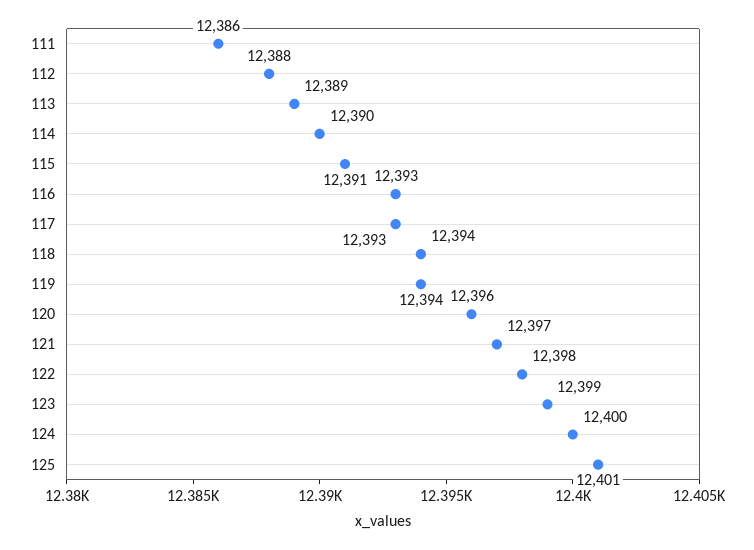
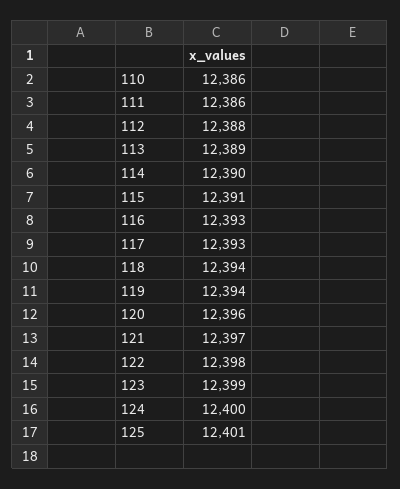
110: none -> 12386

